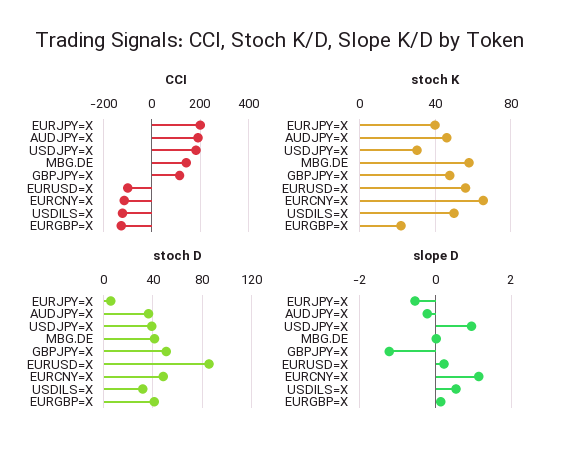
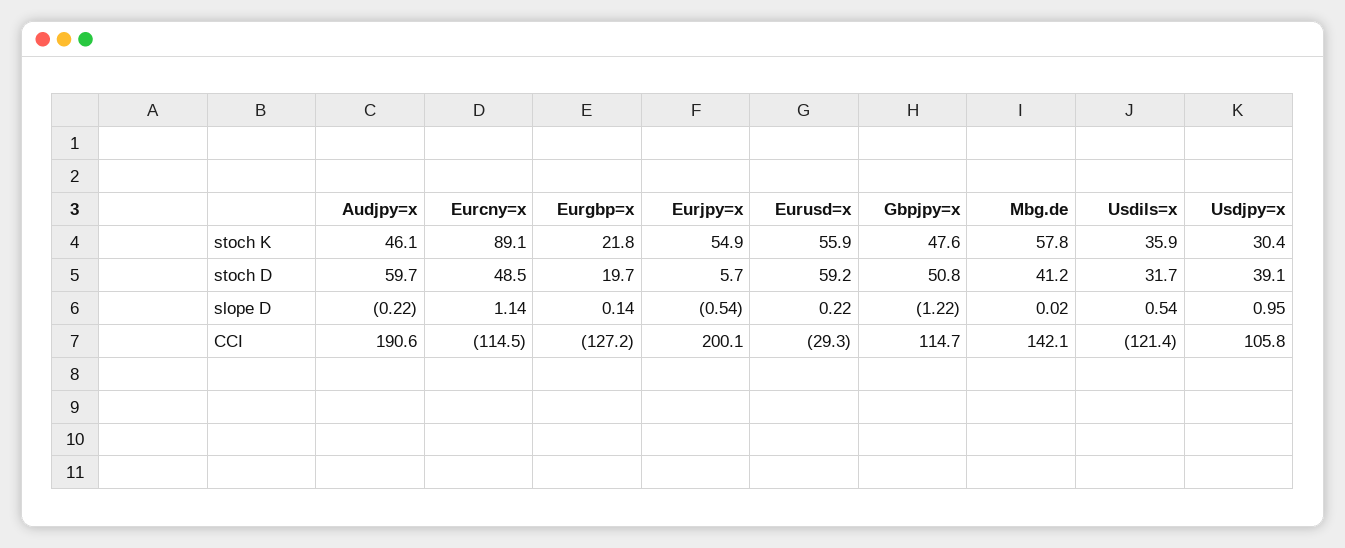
CCI, USDJPY=X: 175 -> 105.8
CCI, EURUSD=X: -100 -> -29.3
stoch K, EURJPY=X: 40 -> 54.9
stoch K, EURCNY=X: 65 -> 89.1
stoch K, USDILS=X: 50 -> 35.9
stoch D, AUDJPY=X: 35 -> 59.7
stoch D, EURUSD=X: 85 -> 59.2
stoch D, EURGBP=X: 40 -> 19.7

